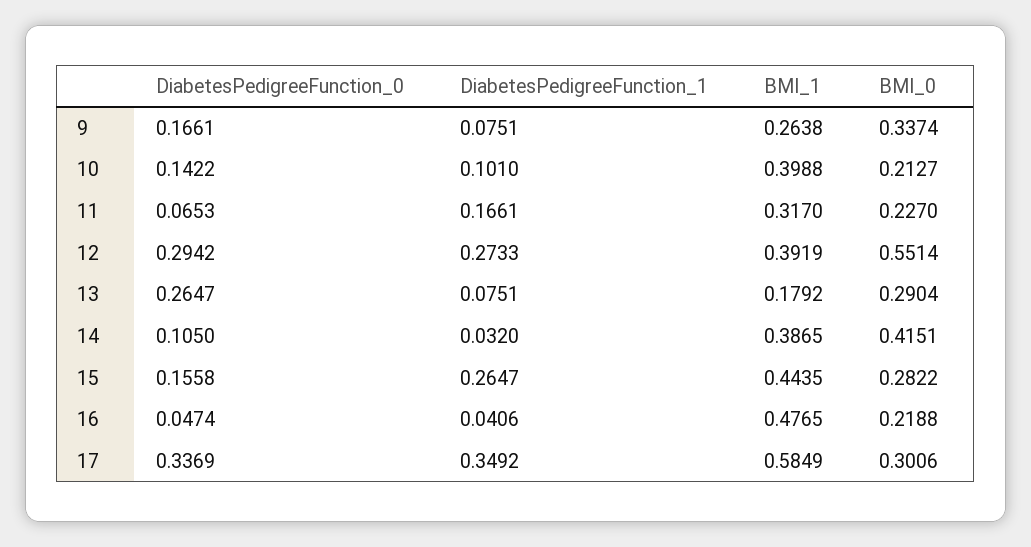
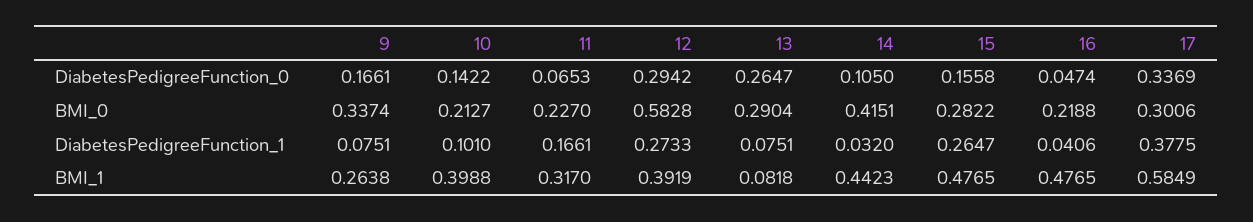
BMI_0, 12: 0.5514 -> 0.5828
BMI_1, 13: 0.1792 -> 0.0818
BMI_1, 14: 0.3865 -> 0.4423
BMI_1, 15: 0.4435 -> 0.4765
DiabetesPedigreeFunction_1, 17: 0.3492 -> 0.3775

